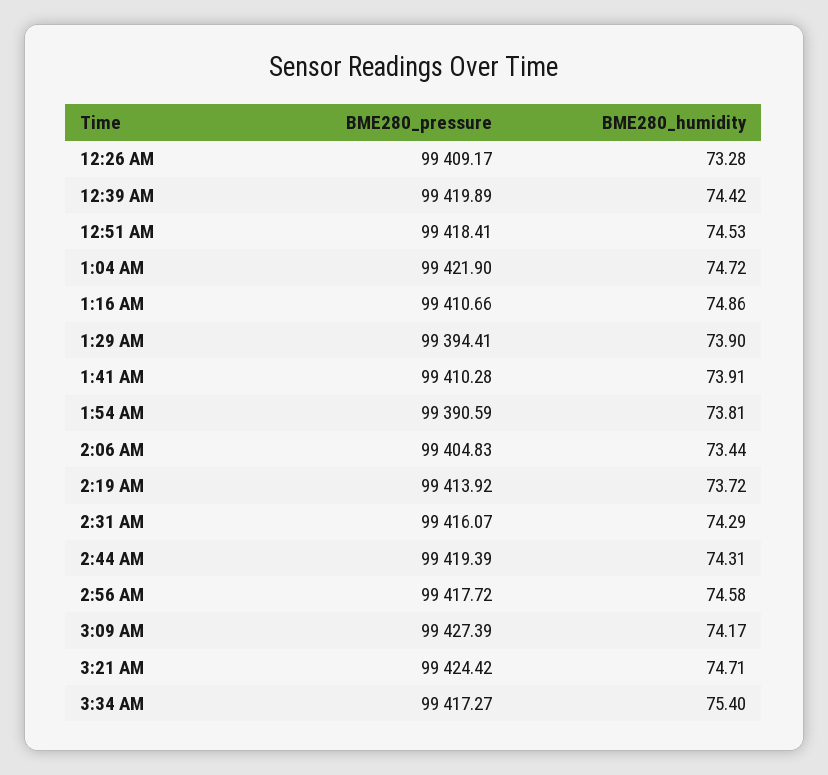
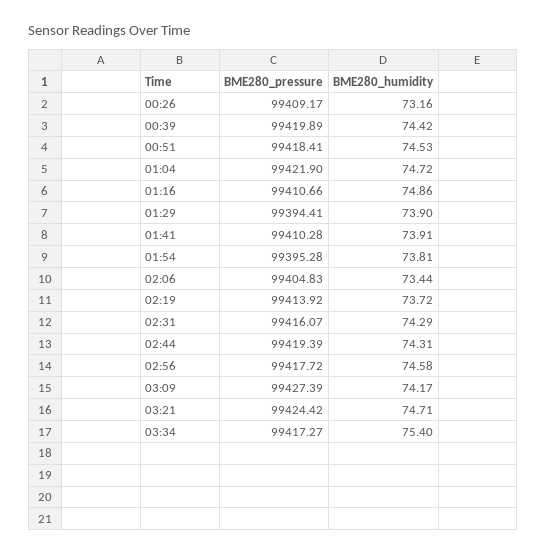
BME280_humidity, 12:26 AM: 73.28 -> 73.16
BME280_pressure, 1:54 AM: 99390.59 -> 99395.28

